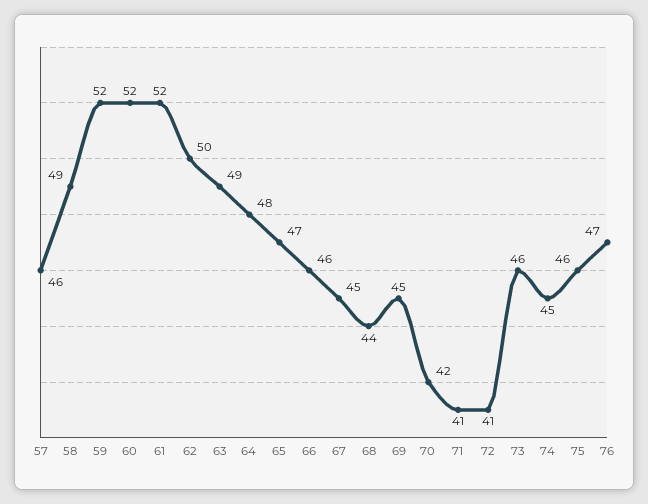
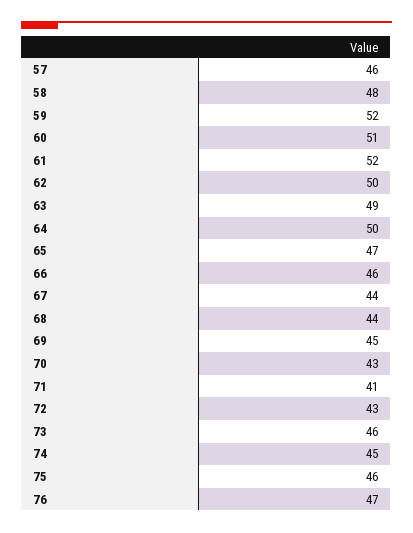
58: 49 -> 48
60: 52 -> 51
64: 48 -> 50
67: 45 -> 44
70: 42 -> 43
72: 41 -> 43

